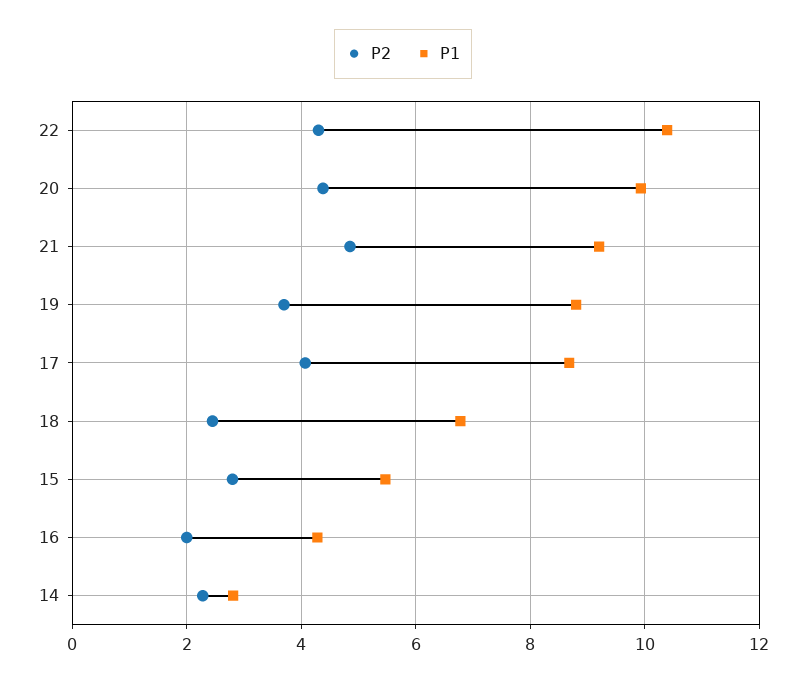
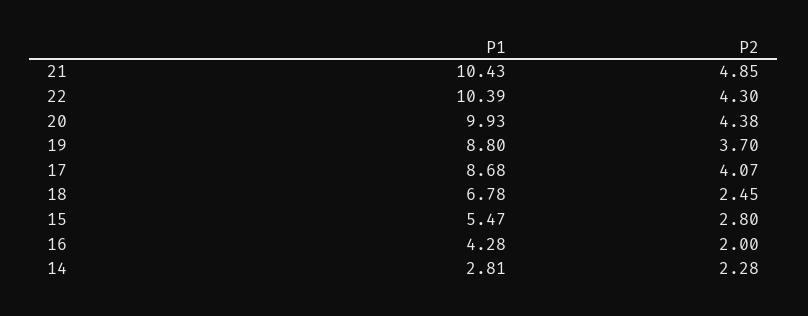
P1, 21: 9.2 -> 10.43

